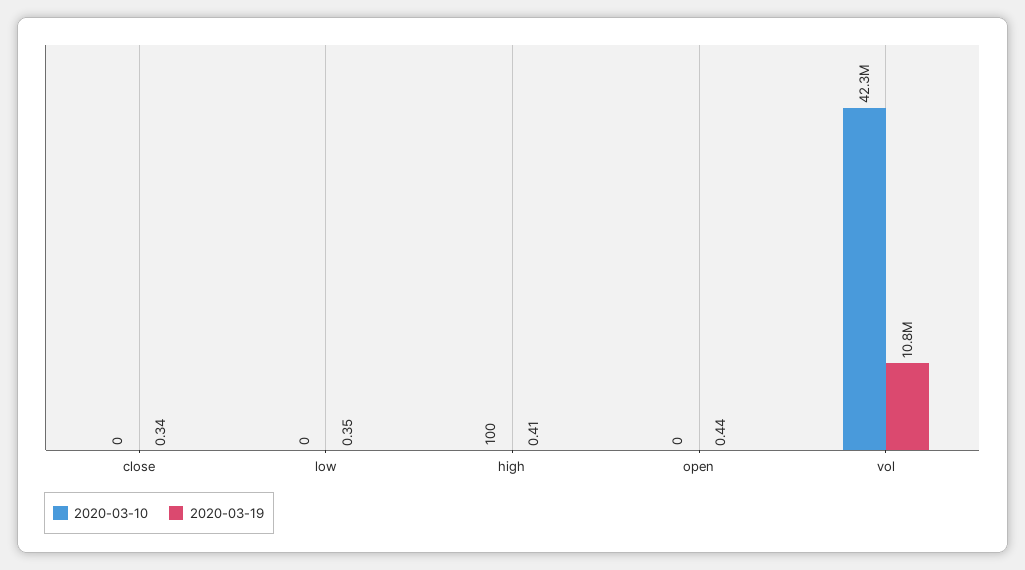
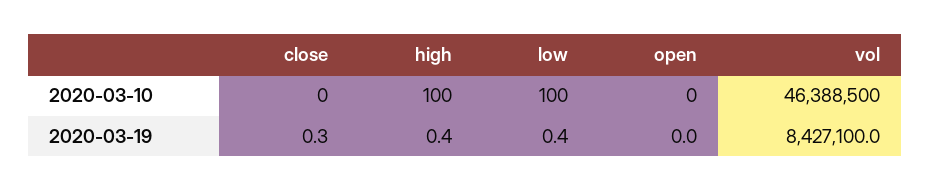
2020-03-10, low: 0 -> 100
2020-03-19, open: 0.44 -> 0
2020-03-10, vol: 42300000 -> 46388500
2020-03-19, vol: 10800000 -> 8427100

